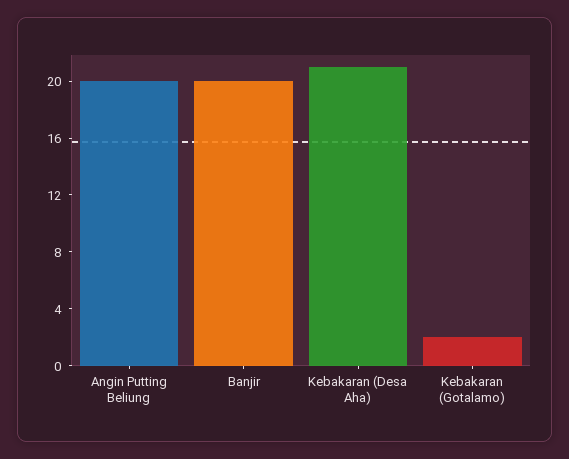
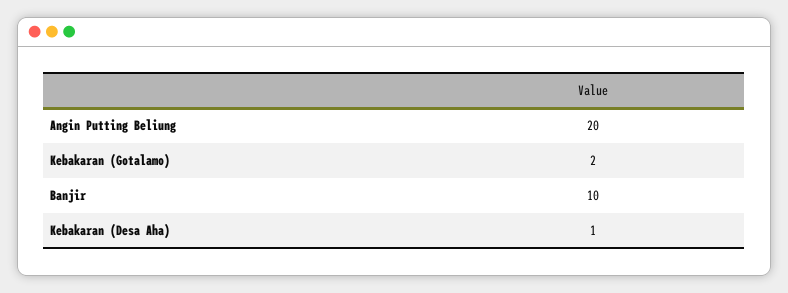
Banjir: 20 -> 10
Kebakaran (Desa Aha): 21 -> 1

